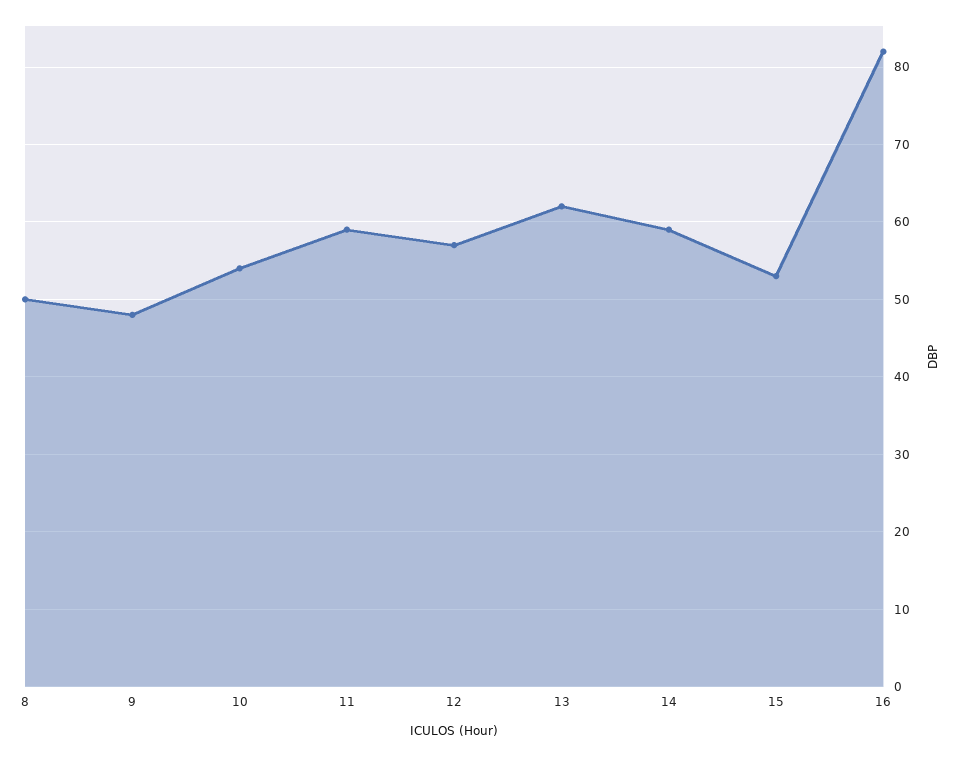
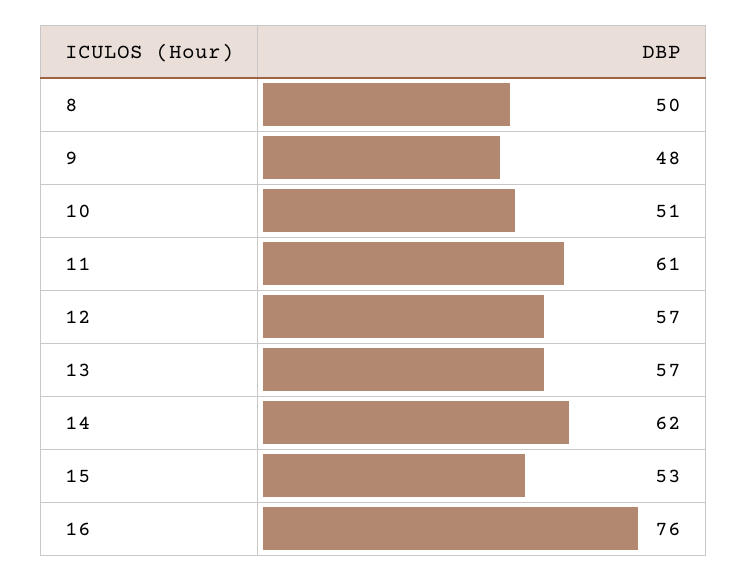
10: 54 -> 51
11: 59 -> 61
13: 62 -> 57
14: 59 -> 62
16: 82 -> 76

